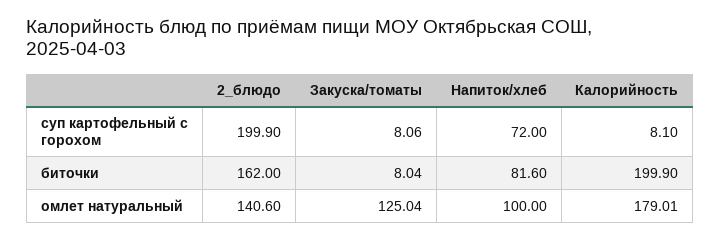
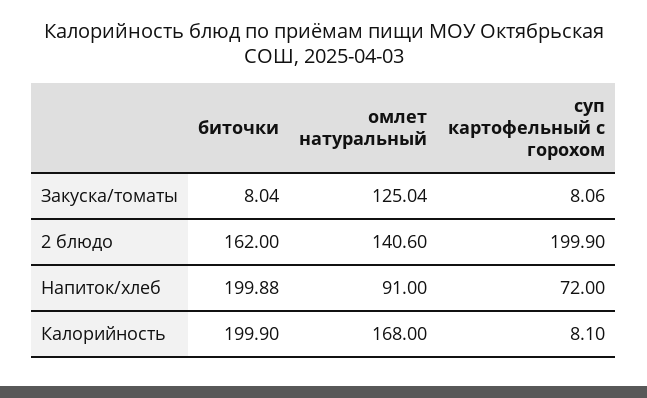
Напиток/хлеб, биточки: 81.6 -> 199.88
Напиток/хлеб, омлет натуральный: 100 -> 91
Калорийность, омлет натуральный: 179.01 -> 168

